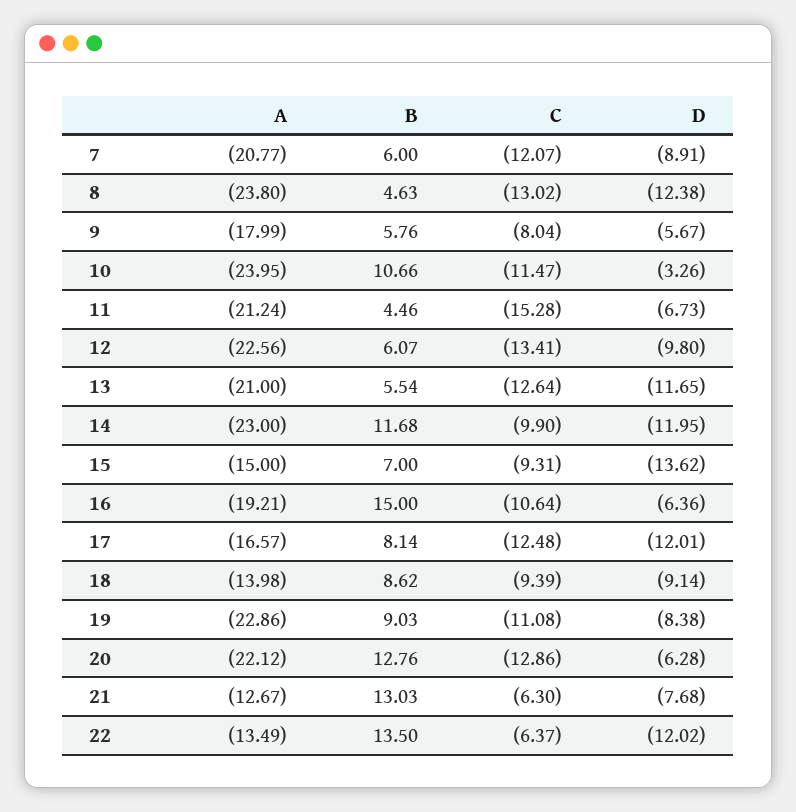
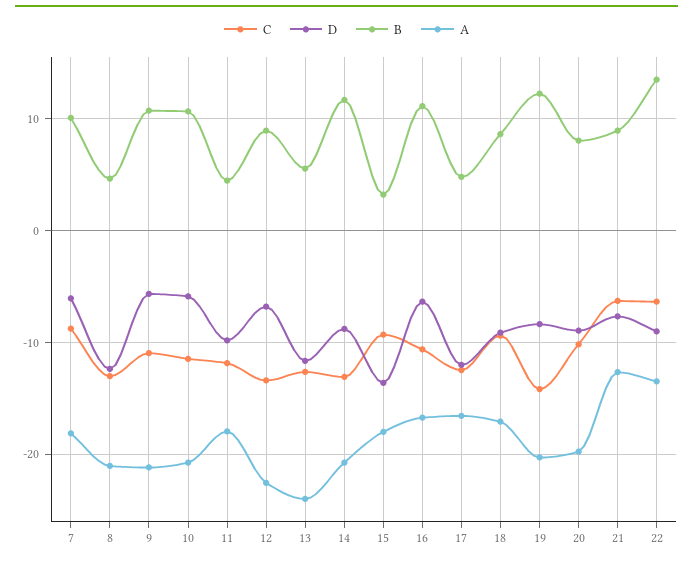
A, 7: -20.77 -> -18
B, 7: 6 -> 10
C, 7: -12.07 -> -9
D, 7: -8.91 -> -6
A, 8: -23.8 -> -21
A, 9: -17.99 -> -21
B, 9: 5.76 -> 11
C, 9: -8.04 -> -11
A, 10: -23.95 -> -21
D, 10: -3.26 -> -6
A, 11: -21.24 -> -18
C, 11: -15.28 -> -12
D, 11: -6.73 -> -10
B, 12: 6.07 -> 9
D, 12: -9.8 -> -7
A, 13: -21 -> -24
A, 14: -23 -> -21
C, 14: -9.9 -> -13
D, 14: -11.95 -> -9
A, 15: -15 -> -18
B, 15: 7 -> 3
A, 16: -19.21 -> -17
B, 16: 15 -> 11
B, 17: 8.14 -> 5
A, 18: -13.98 -> -17
A, 19: -22.86 -> -20
B, 19: 9.03 -> 12
C, 19: -11.08 -> -14
A, 20: -22.12 -> -20
B, 20: 12.76 -> 8
C, 20: -12.86 -> -10
D, 20: -6.28 -> -9
B, 21: 13.03 -> 9
D, 22: -12.02 -> -9

